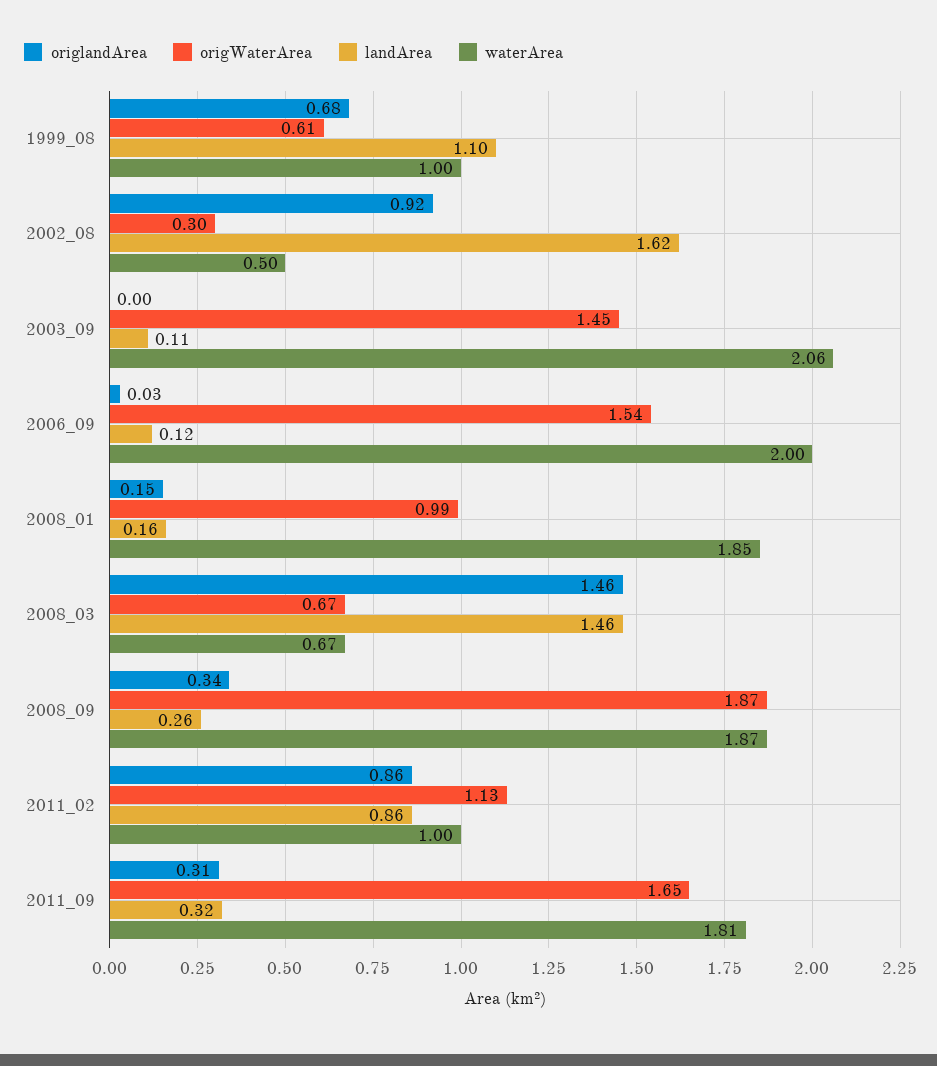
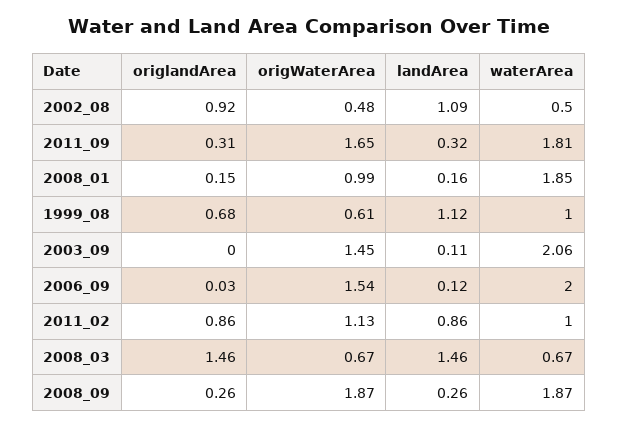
landArea, 1999_08: 1.1 -> 1.12
origWaterArea, 2002_08: 0.3 -> 0.48
landArea, 2002_08: 1.62 -> 1.09
origlandArea, 2008_09: 0.34 -> 0.26

